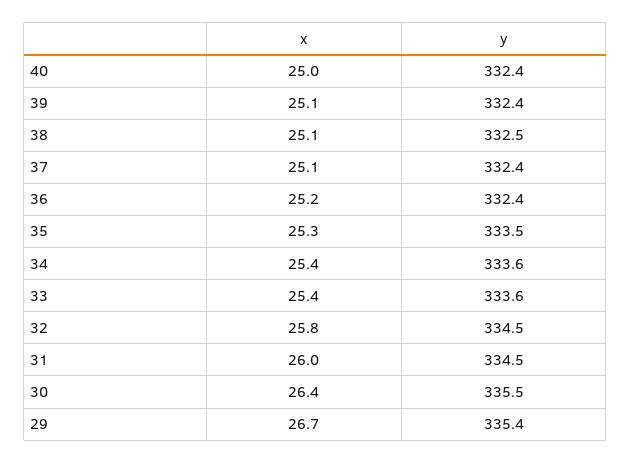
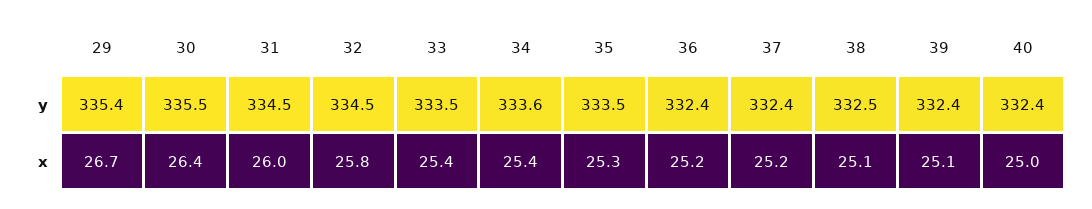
x, 37: 25.1 -> 25.2
y, 33: 333.6 -> 333.5

